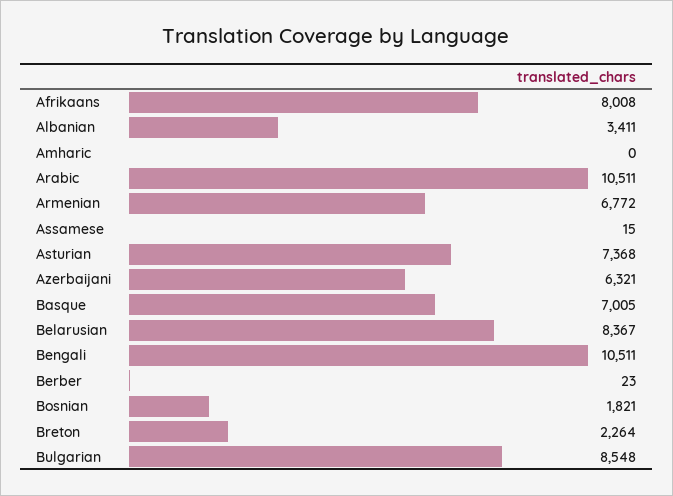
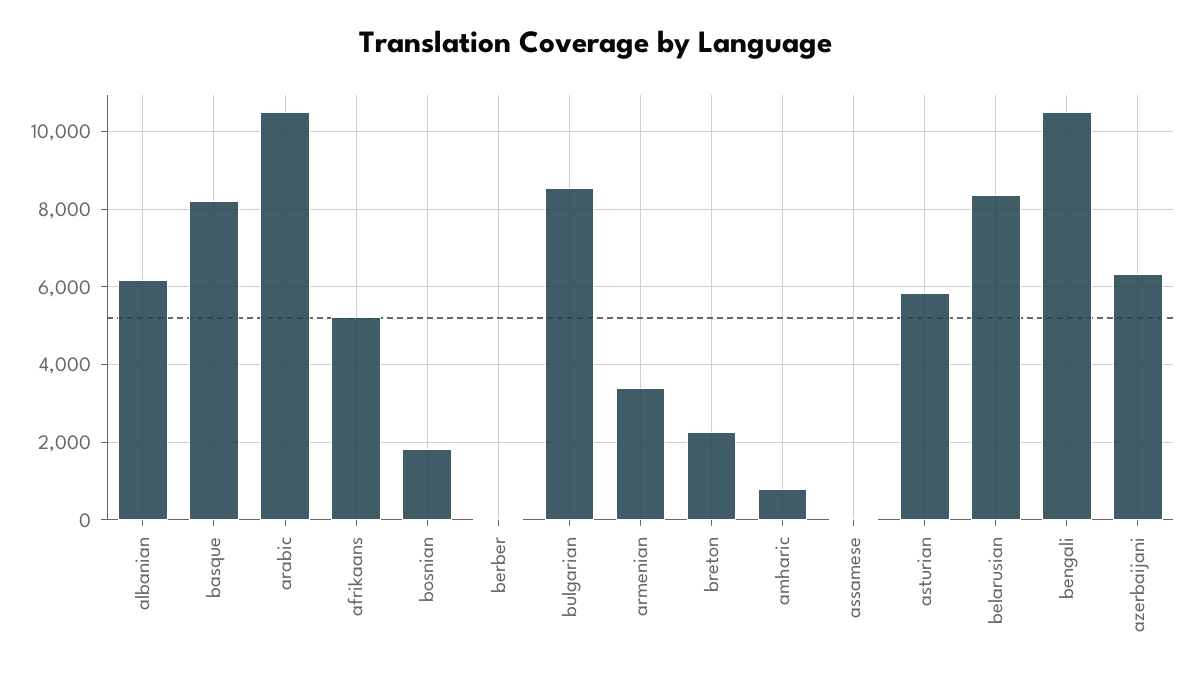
Afrikaans: 8008 -> 5200
Albanian: 3411 -> 6200
Amharic: 0 -> 800
Armenian: 6772 -> 3400
Asturian: 7368 -> 5800
Basque: 7005 -> 8200

